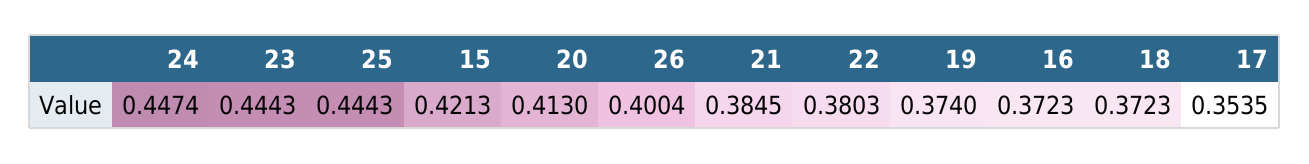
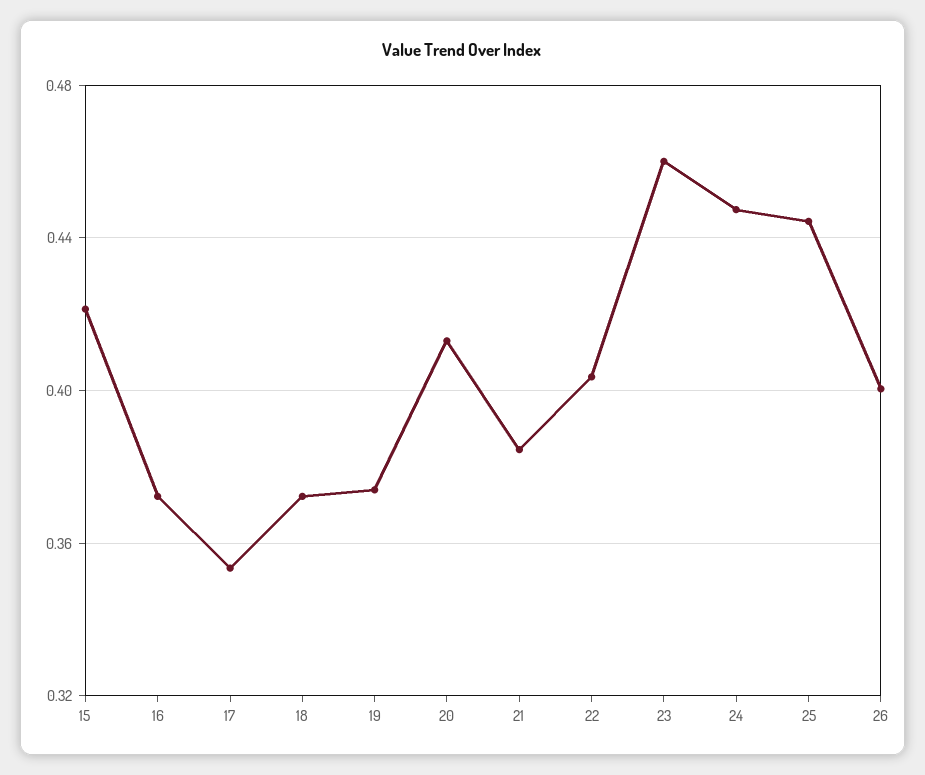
23: 0.4443 -> 0.46
22: 0.3803 -> 0.405

